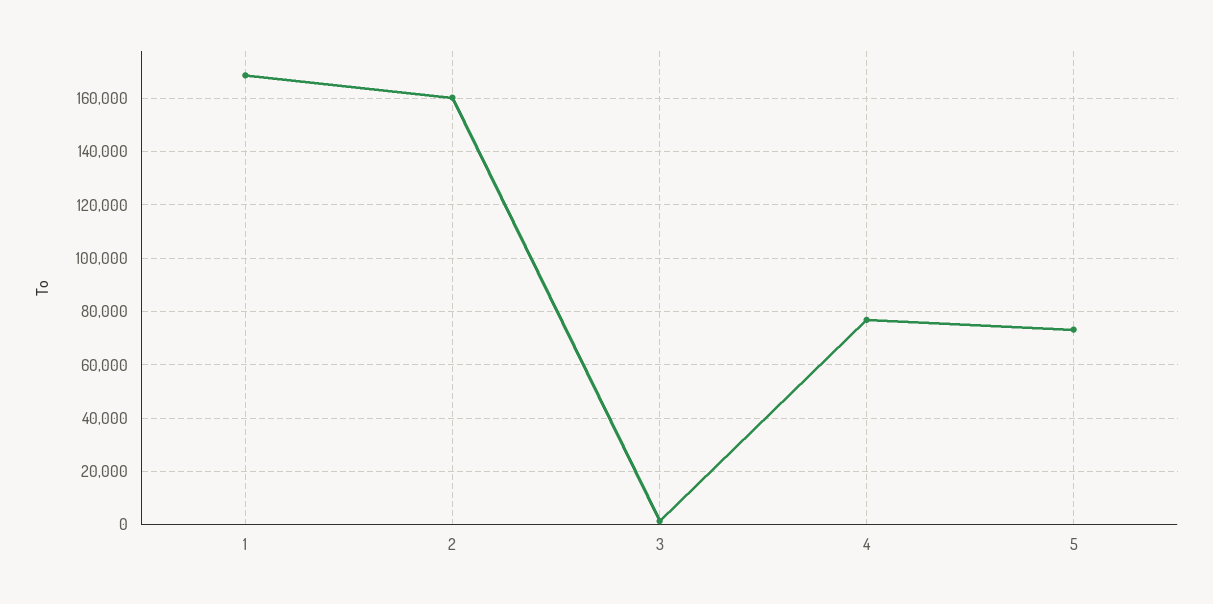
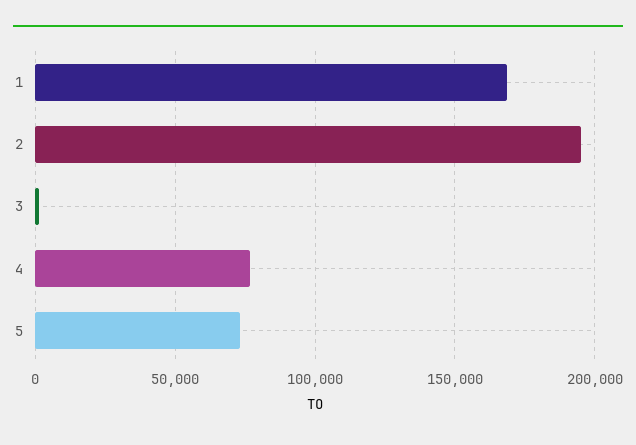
2: 160000 -> 195000

